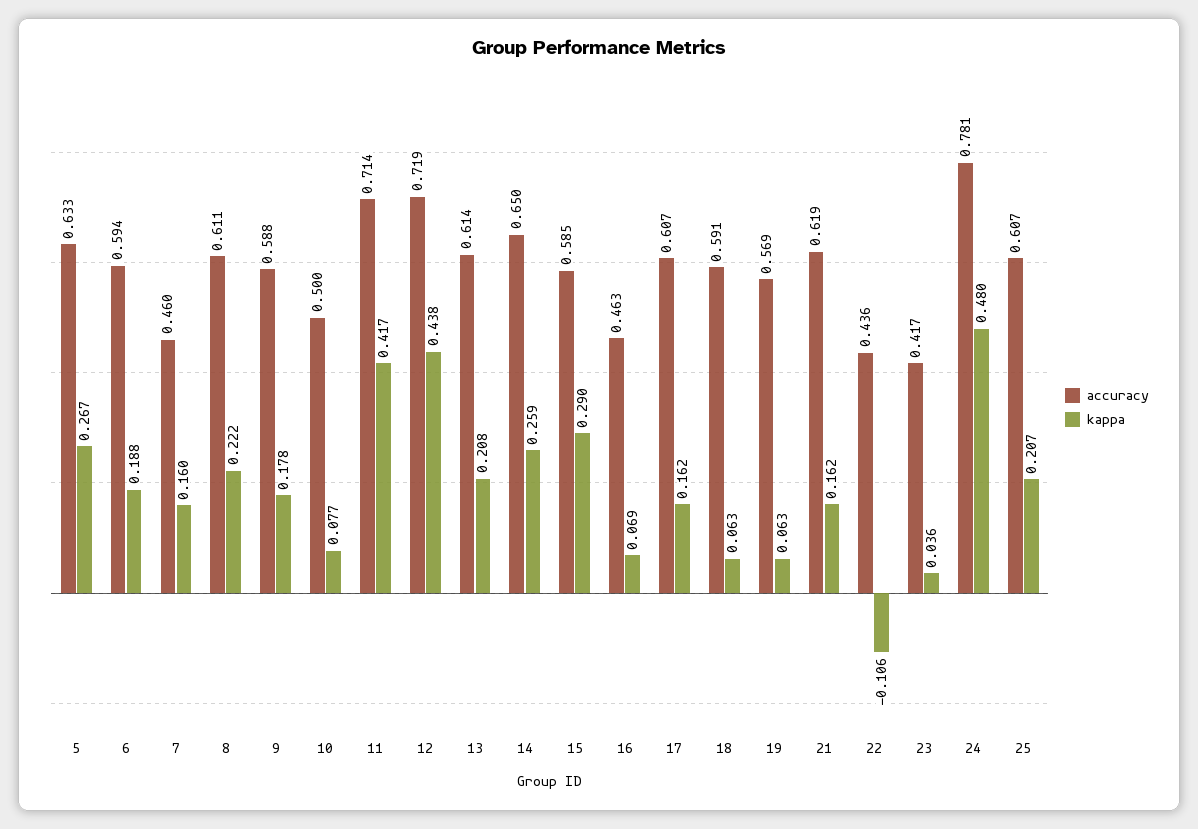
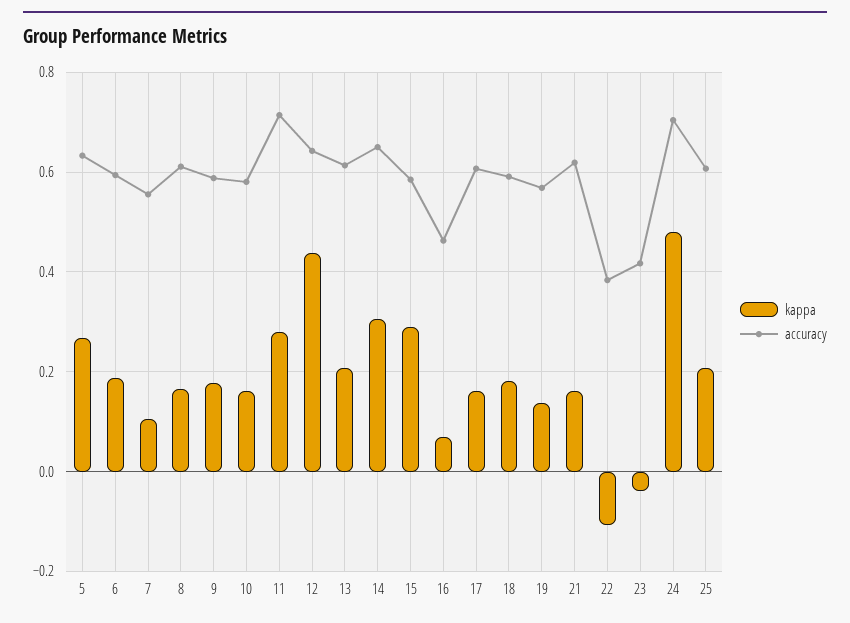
accuracy, 7: 0.46 -> 0.56
kappa, 7: 0.16 -> 0.1
kappa, 8: 0.222 -> 0.16
accuracy, 10: 0.5 -> 0.58
kappa, 10: 0.077 -> 0.16
kappa, 11: 0.417 -> 0.28
accuracy, 12: 0.719 -> 0.64
kappa, 14: 0.259 -> 0.3
kappa, 18: 0.063 -> 0.18
kappa, 19: 0.063 -> 0.14
accuracy, 22: 0.436 -> 0.38
kappa, 23: 0.036 -> -0.04
accuracy, 24: 0.781 -> 0.7

